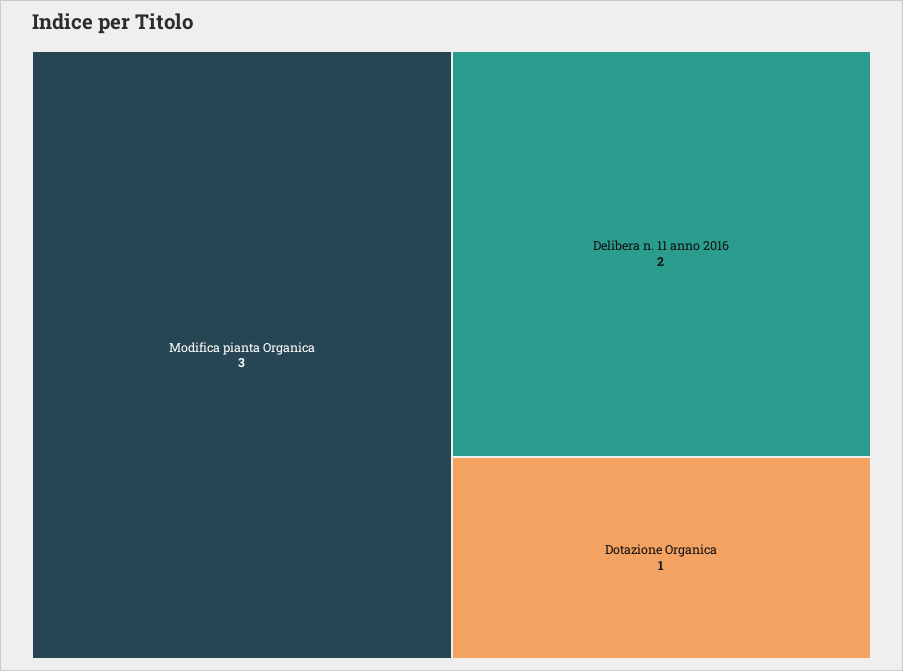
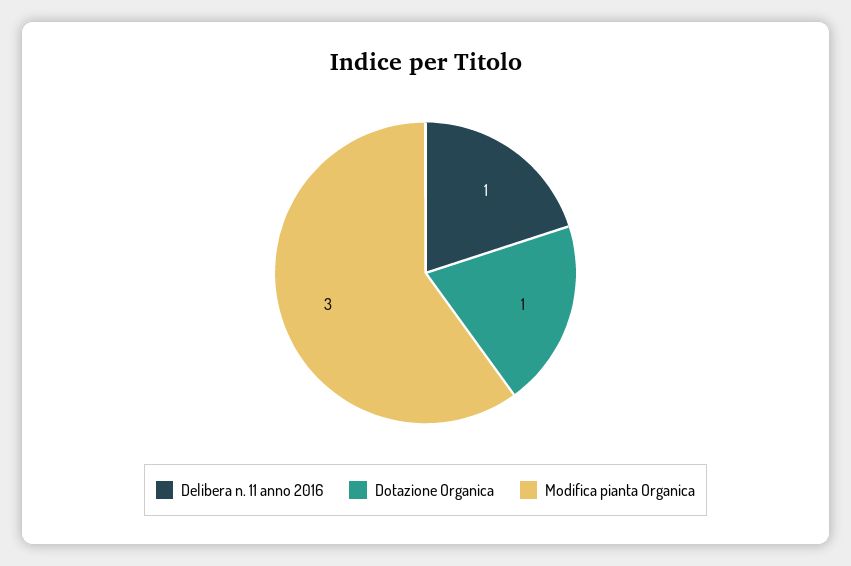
Delibera n. 11 anno 2016: 2 -> 1

